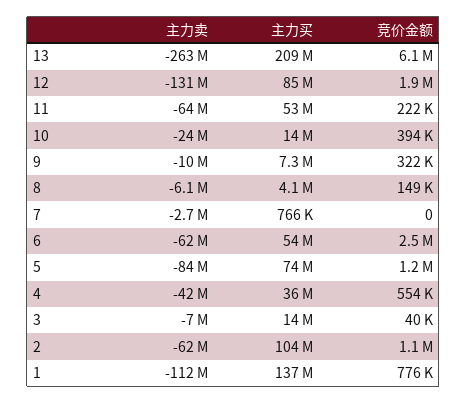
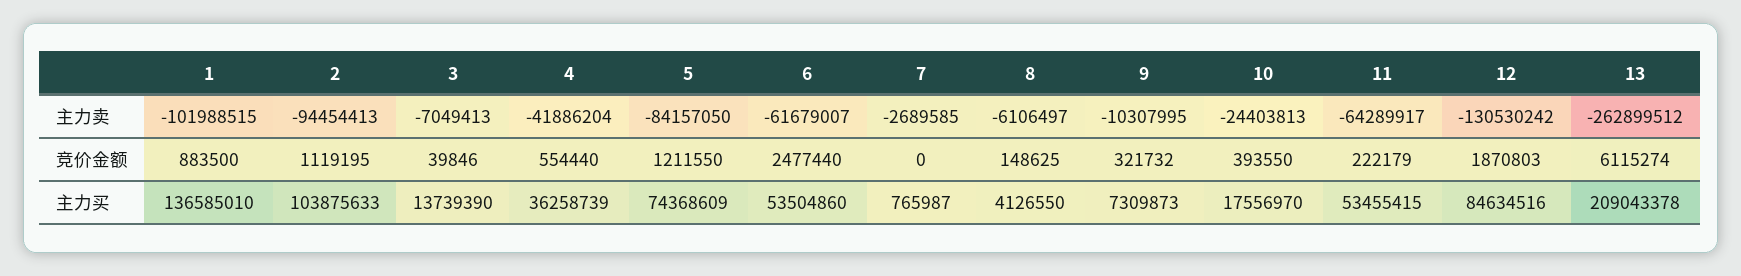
主力买, 10: 14000000 -> 17556970
主力卖, 2: -62000000 -> -94454413
主力卖, 1: -112000000 -> -101988515
竞价金额, 1: 776000 -> 883500

